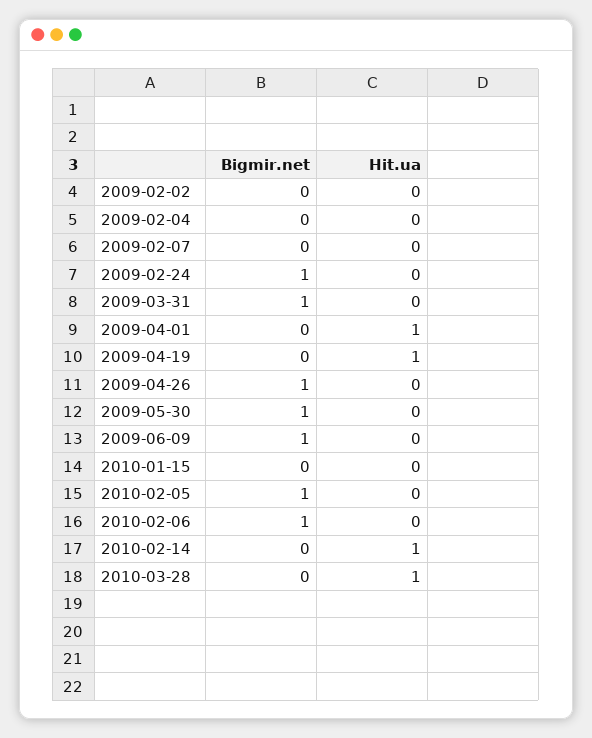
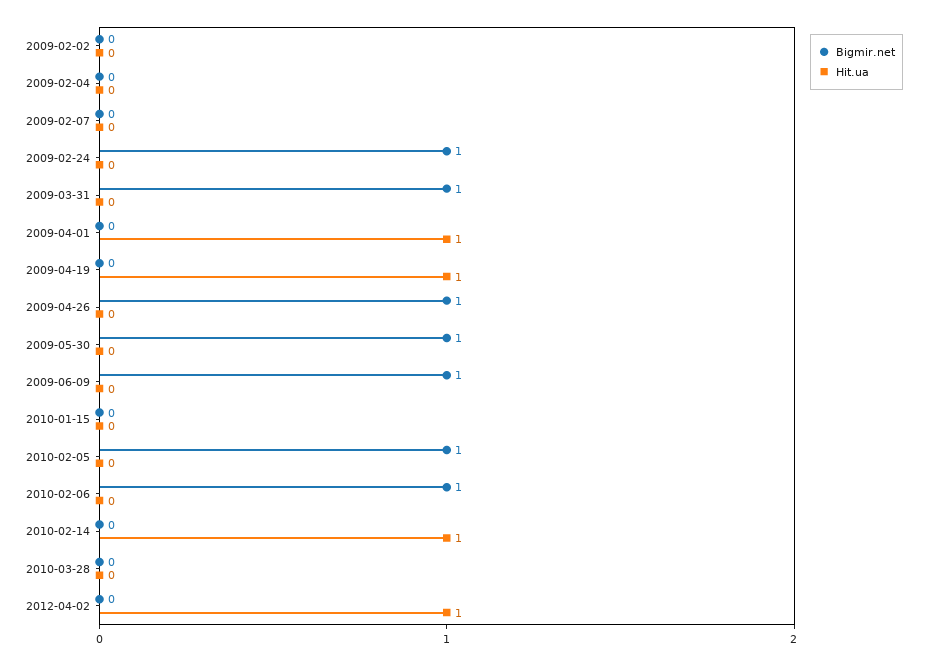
Hit.ua, 2010-03-28: 1 -> 0
Bigmir.net, 2012-04-02: none -> 0
Hit.ua, 2012-04-02: none -> 1

